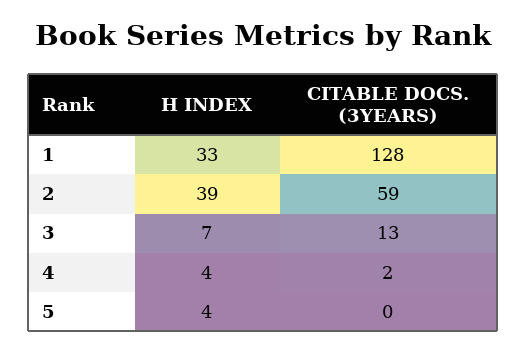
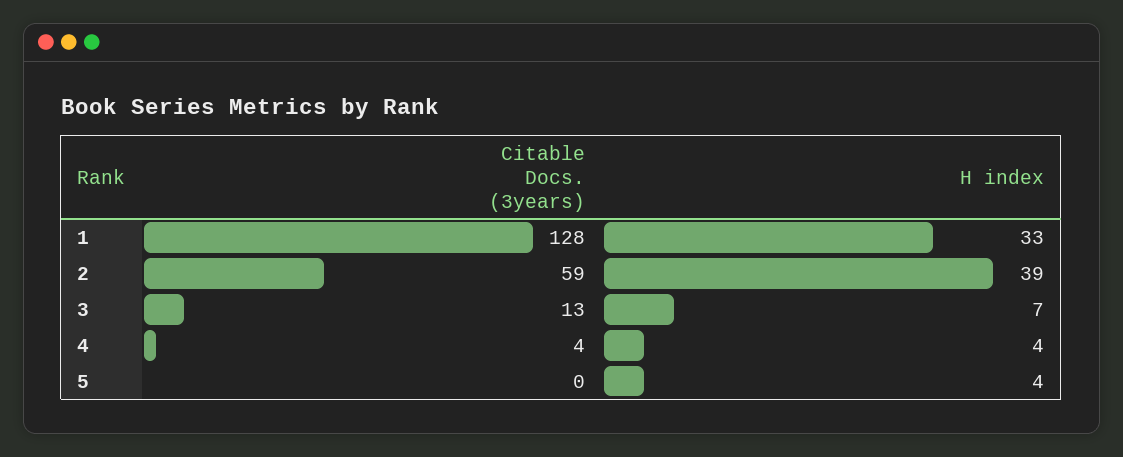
CITABLE DOCS. (3YEARS), 4: 2 -> 4

